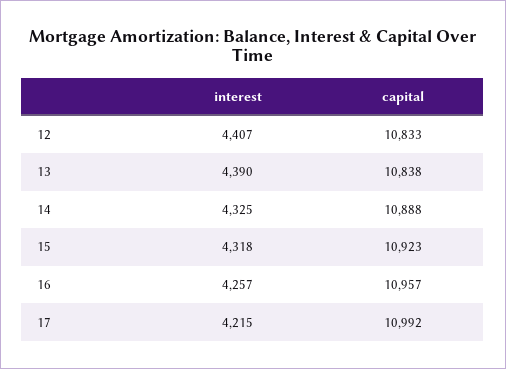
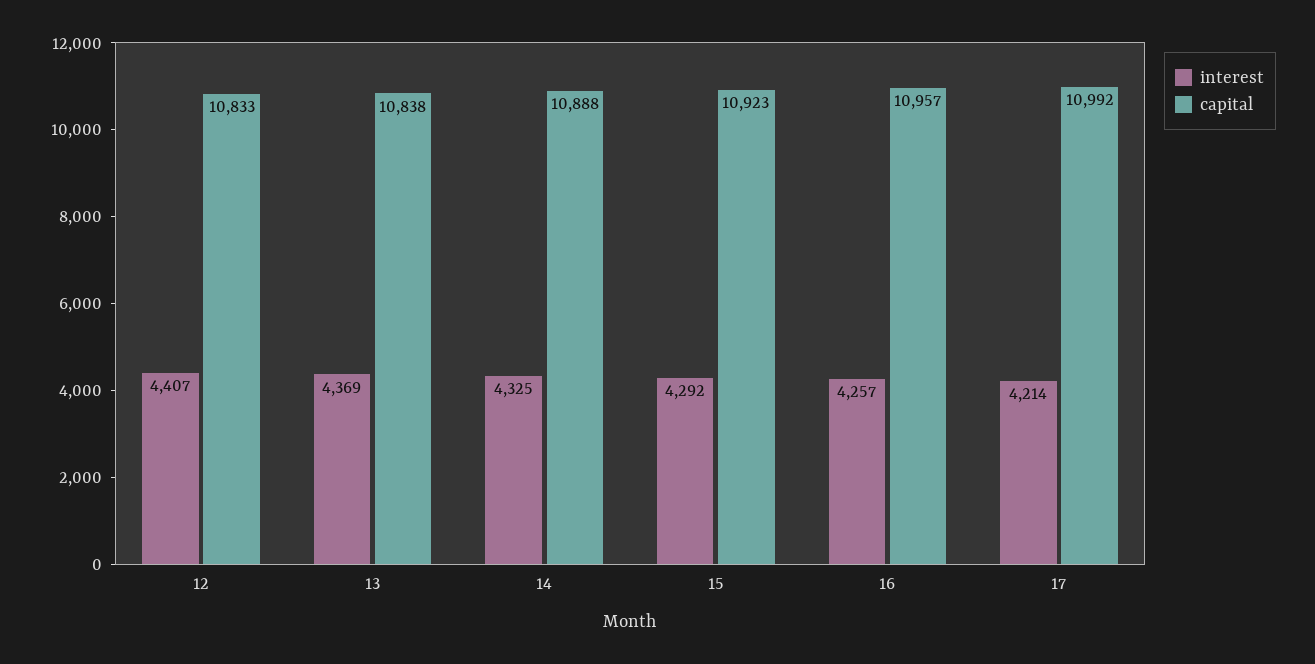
interest, 13: 4390 -> 4369
interest, 15: 4318 -> 4292
interest, 17: 4215 -> 4214

